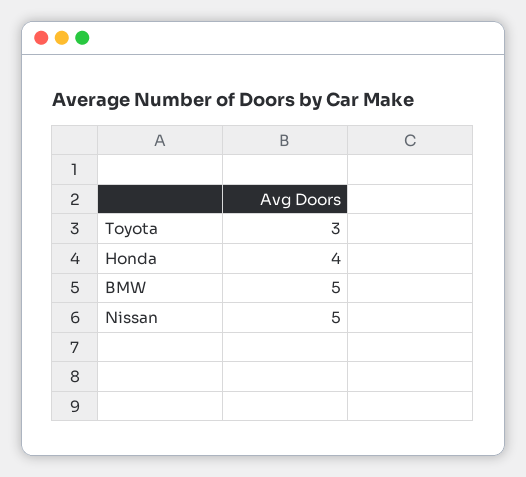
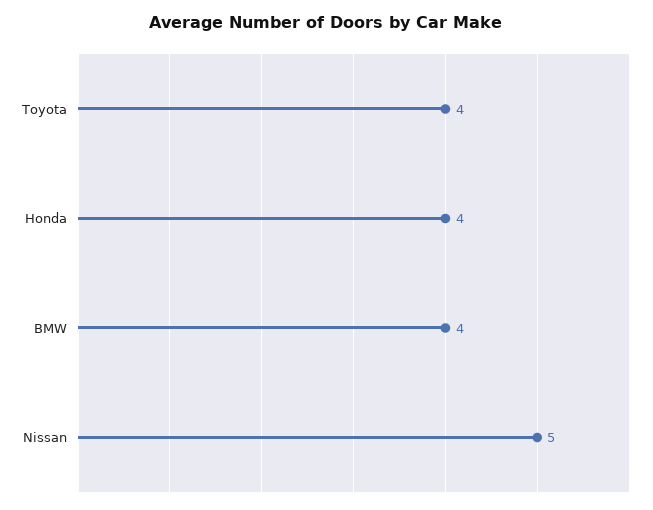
Toyota: 3 -> 4
BMW: 5 -> 4

